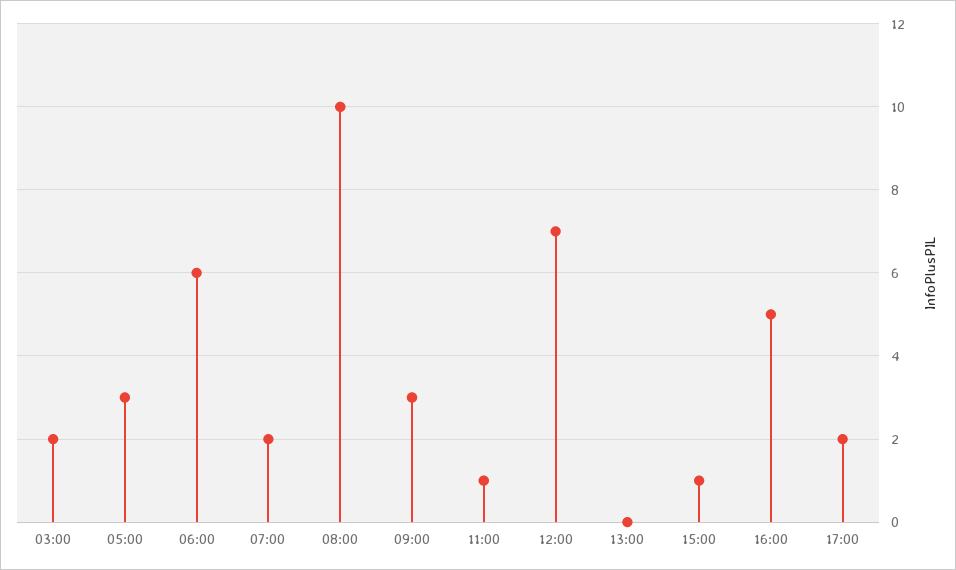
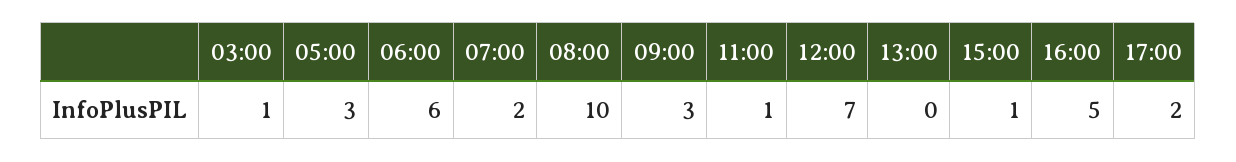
03:00: 2 -> 1

